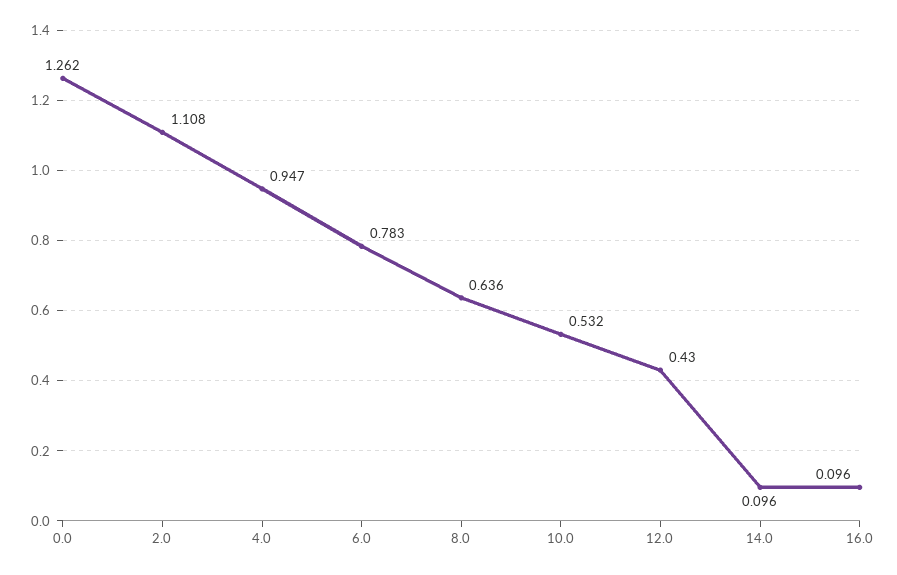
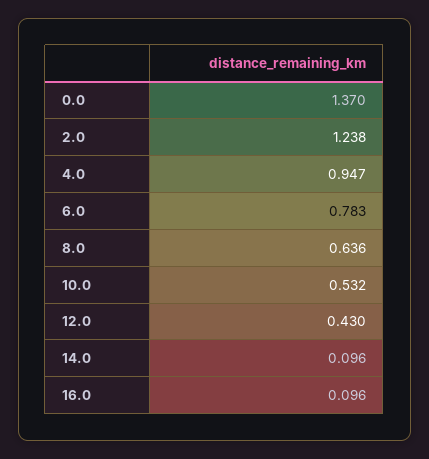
0.0: 1.262 -> 1.37
2.0: 1.108 -> 1.238

